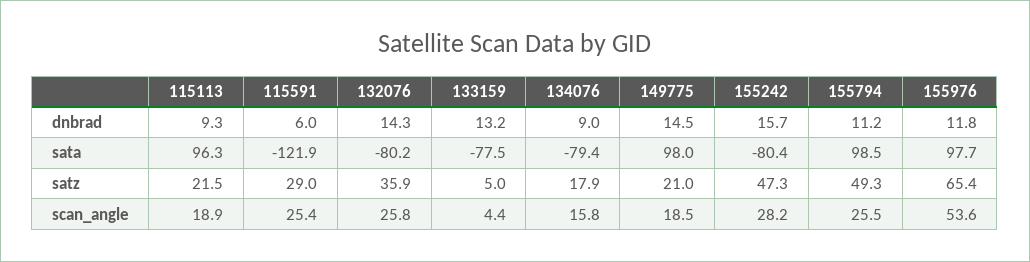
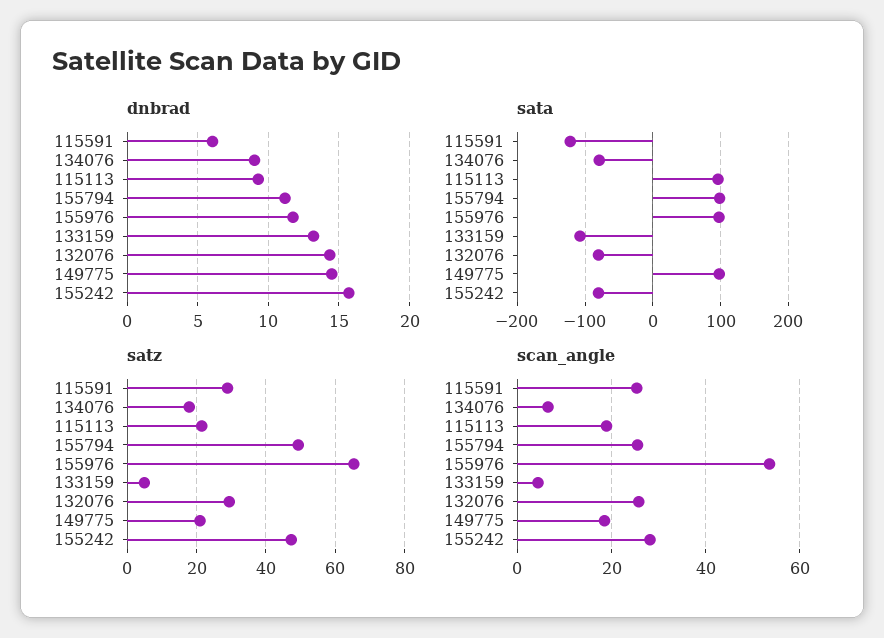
sata, 133159: -77.5 -> -110
satz, 132076: 35.9 -> 30
scan_angle, 134076: 15.8 -> 6

